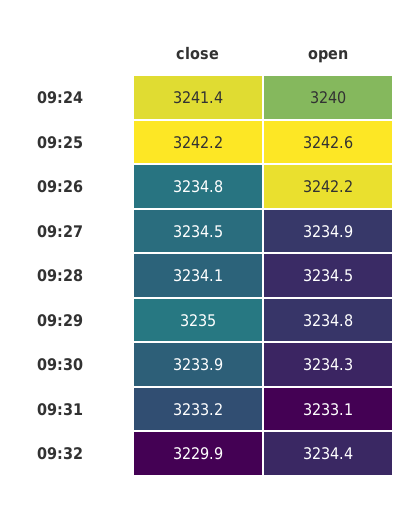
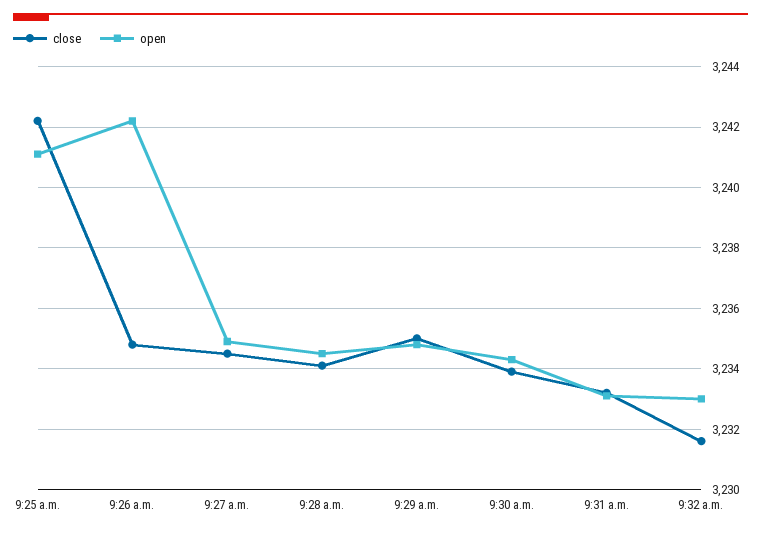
close, 09:24: 3241.4 -> none
open, 09:24: 3240 -> none
open, 09:25: 3242.6 -> 3241
close, 09:32: 3229.9 -> 3231.5
open, 09:32: 3234.4 -> 3233

